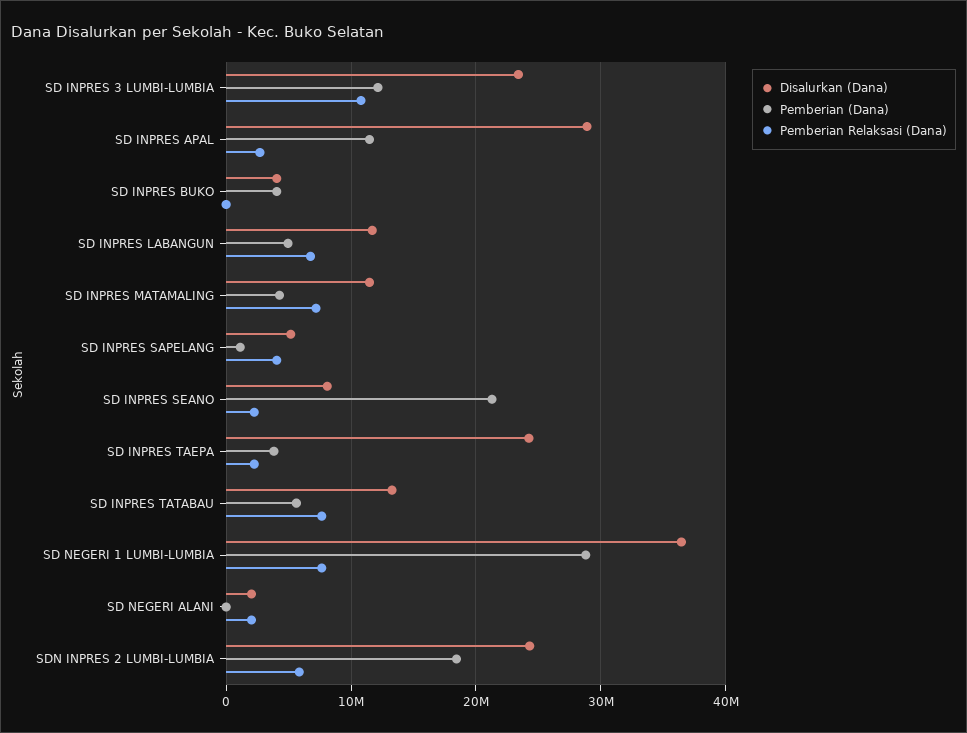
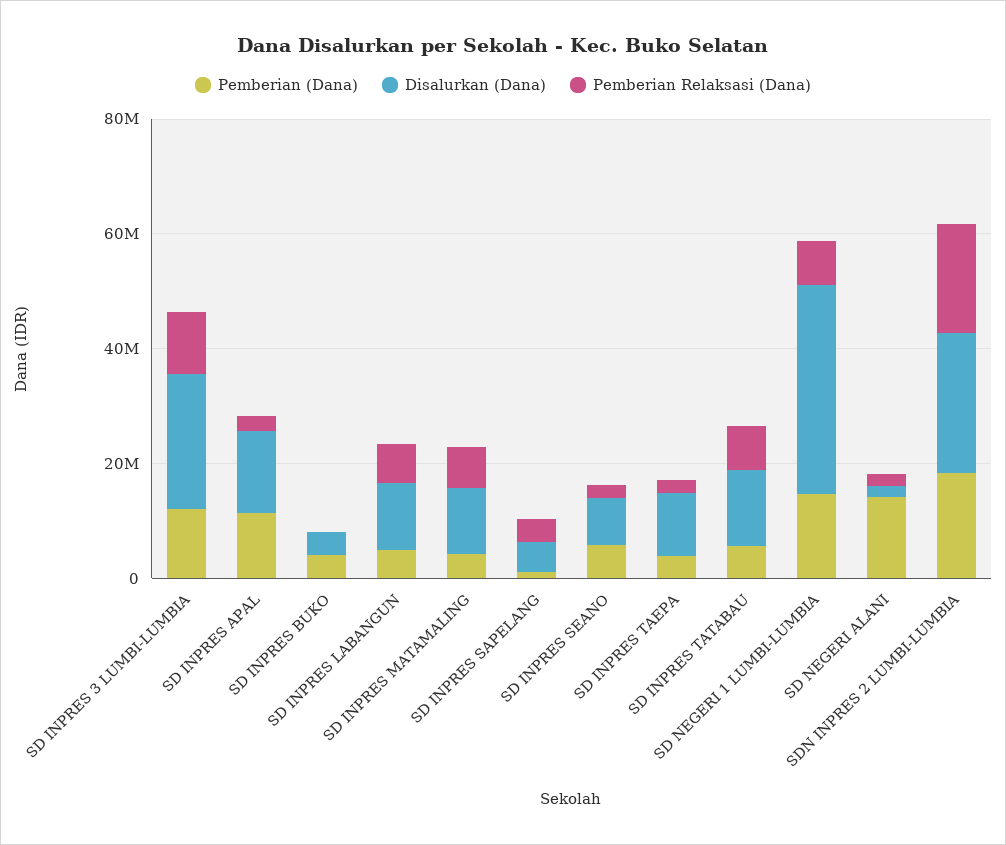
Disalurkan (Dana), SD INPRES APAL: 29000000 -> 15000000
Pemberian (Dana), SD INPRES SEANO: 21000000 -> 5000000
Disalurkan (Dana), SD INPRES TAEPA: 24000000 -> 10000000
Pemberian (Dana), SD NEGERI 1 LUMBI-LUMBIA: 29000000 -> 15000000
Pemberian (Dana), SD NEGERI ALANI: 0 -> 15000000
Pemberian Relaksasi (Dana), SDN INPRES 2 LUMBI-LUMBIA: 6000000 -> 20000000

